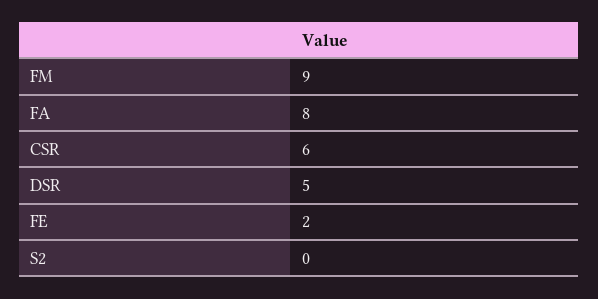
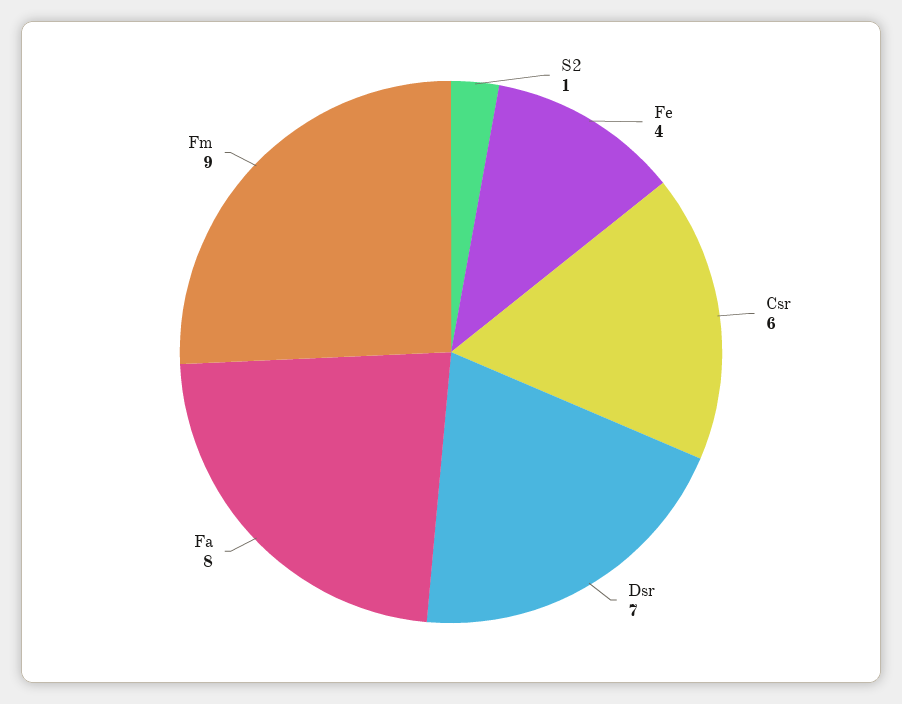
DSR: 5 -> 7
FE: 2 -> 4
S2: 0 -> 1

